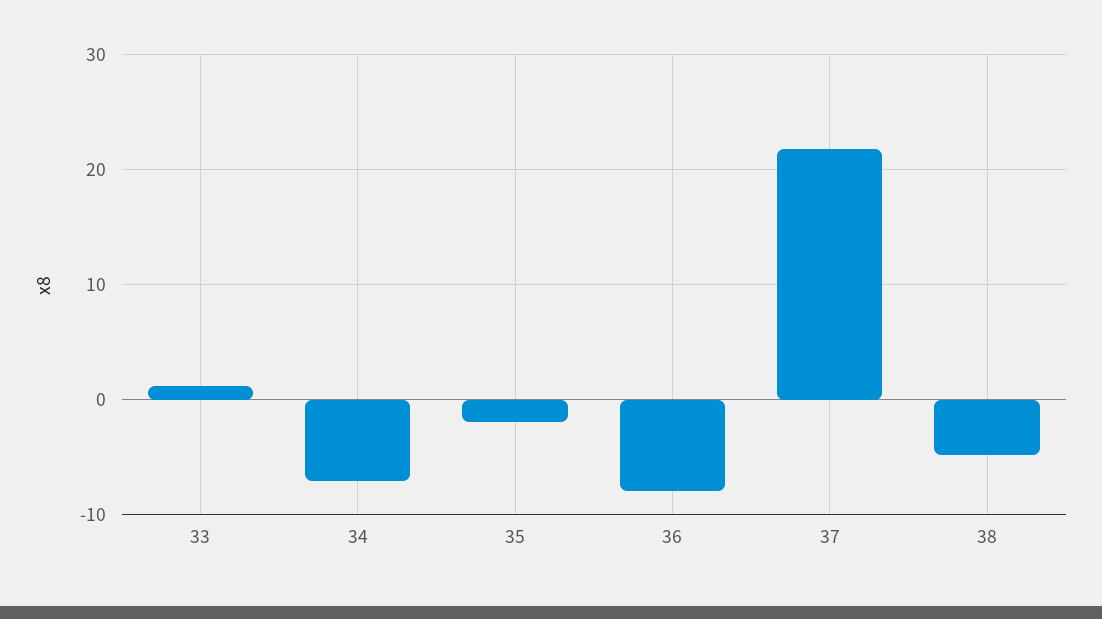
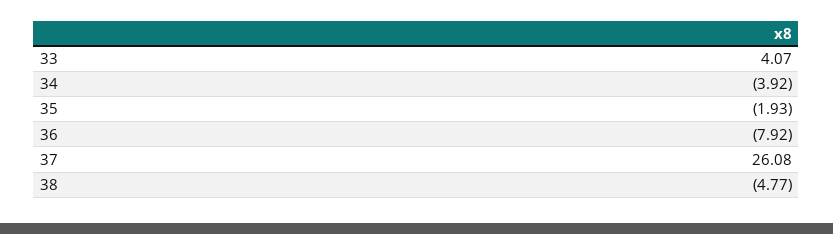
33: 1 -> 4.07
34: -7 -> -3.92
37: 22 -> 26.08

